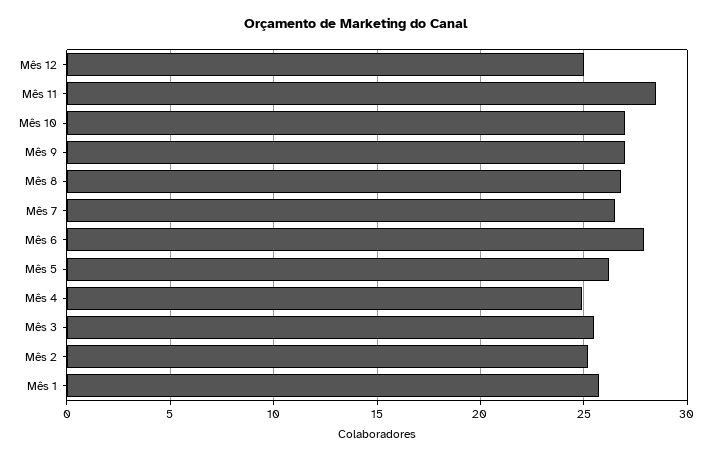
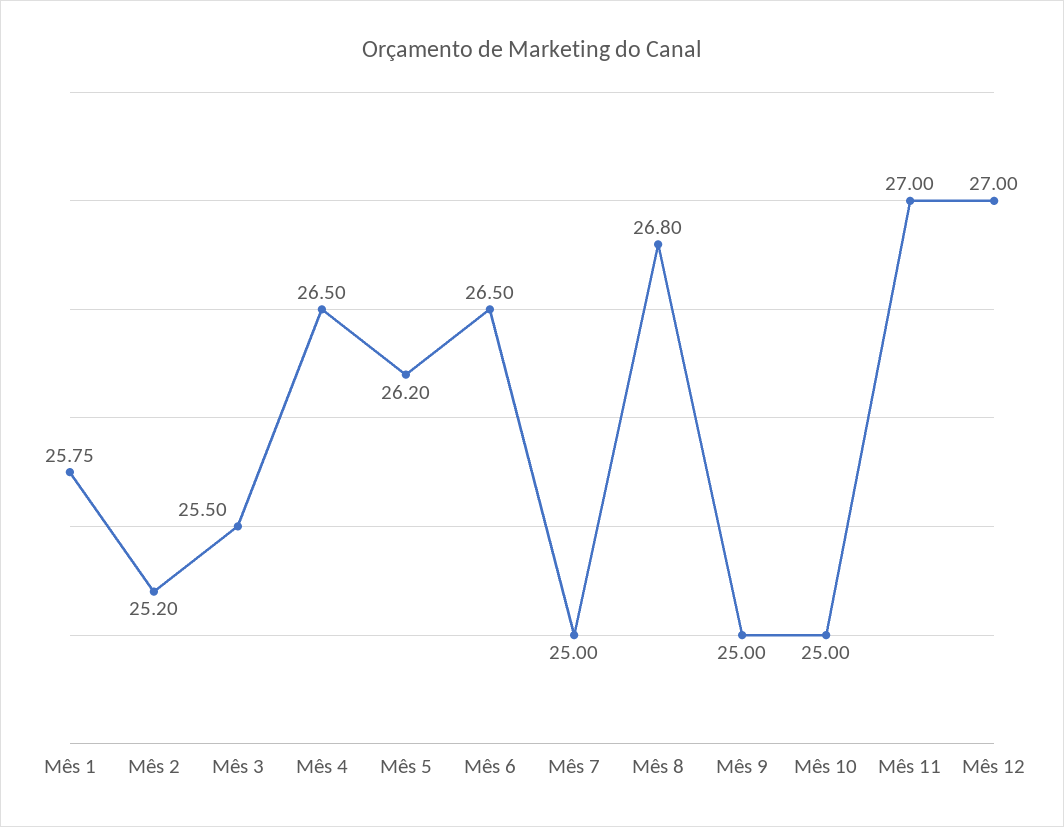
Mês 12: 25 -> 27
Mês 11: 28.5 -> 27
Mês 10: 27 -> 25
Mês 9: 27 -> 25
Mês 7: 26.5 -> 25
Mês 6: 28 -> 26.5
Mês 4: 25 -> 26.5

